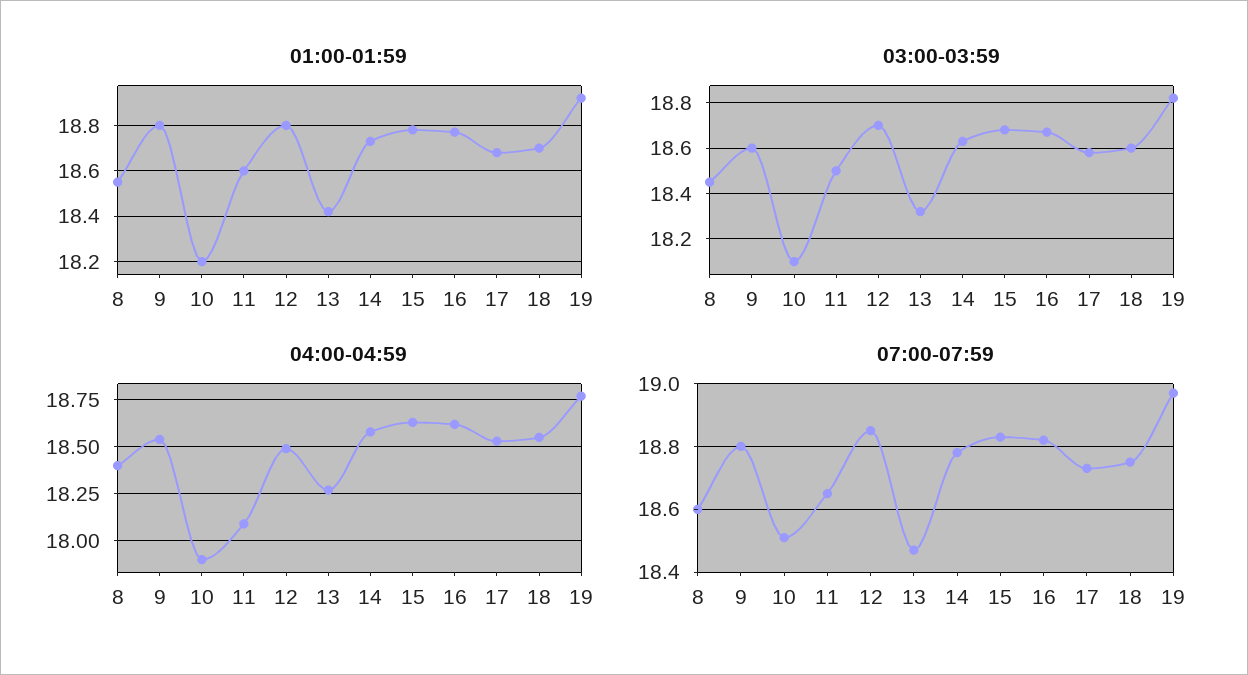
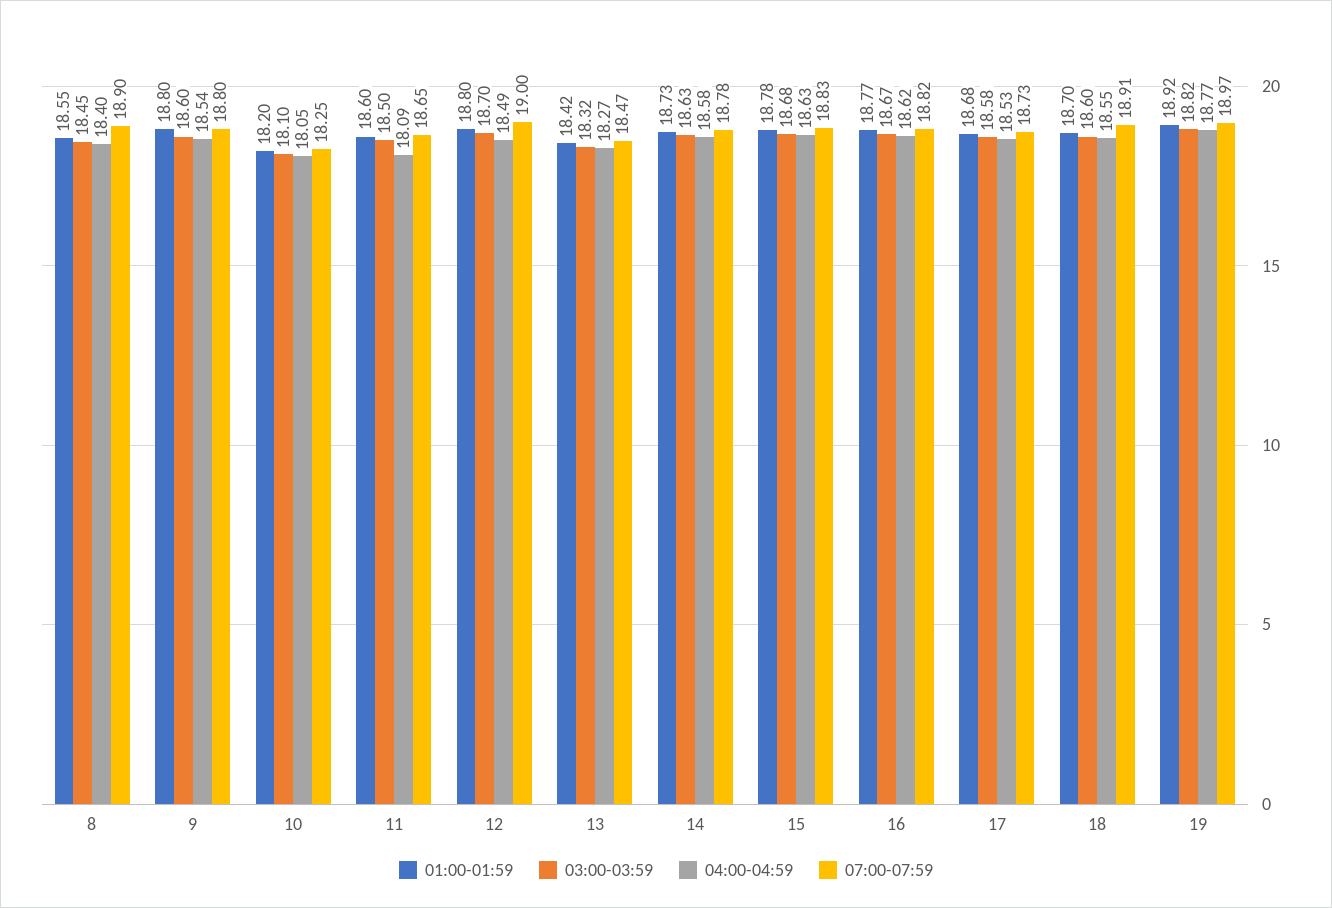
04:00-04:59, 10: 17.9 -> 18.05
07:00-07:59, 8: 18.6 -> 18.9
07:00-07:59, 10: 18.5 -> 18.25
07:00-07:59, 12: 18.85 -> 19
07:00-07:59, 18: 18.75 -> 18.91

